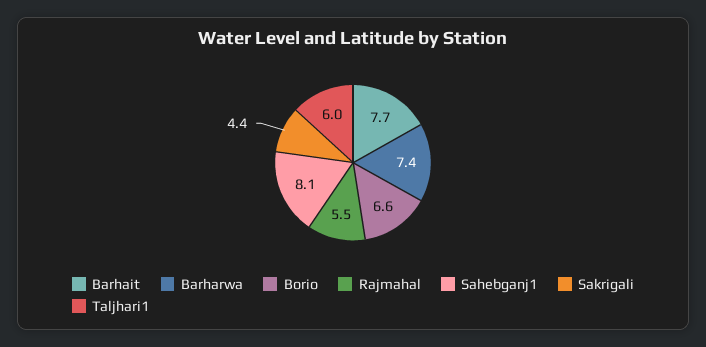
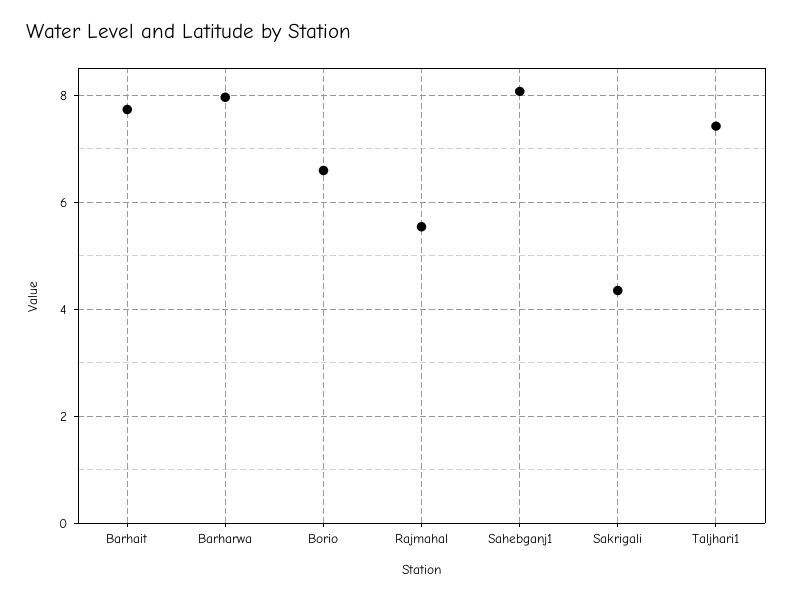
Barharwa: 7.4 -> 8
Taljhari1: 6 -> 7.4

